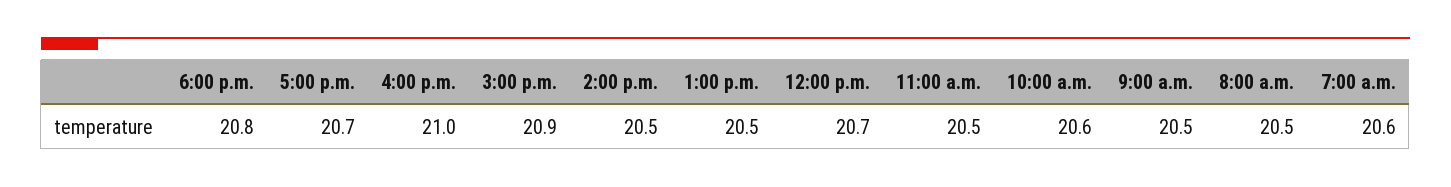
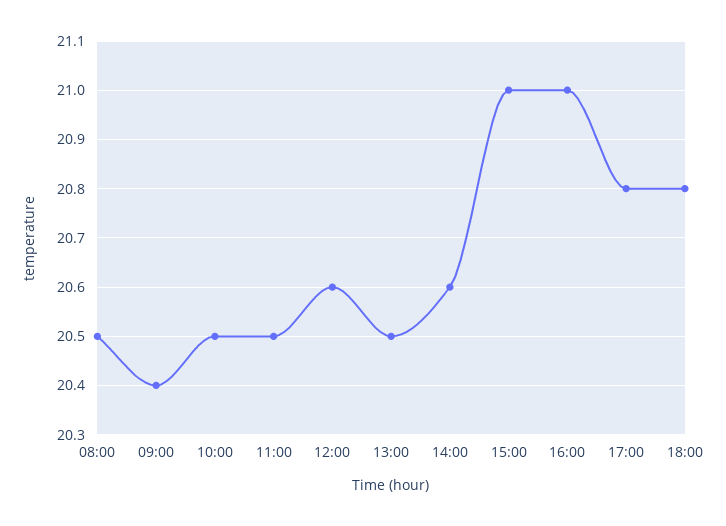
5:00 p.m.: 20.7 -> 20.8
3:00 p.m.: 20.9 -> 21
2:00 p.m.: 20.5 -> 20.6
12:00 p.m.: 20.7 -> 20.6
10:00 a.m.: 20.6 -> 20.5
9:00 a.m.: 20.5 -> 20.4
7:00 a.m.: 20.6 -> none

